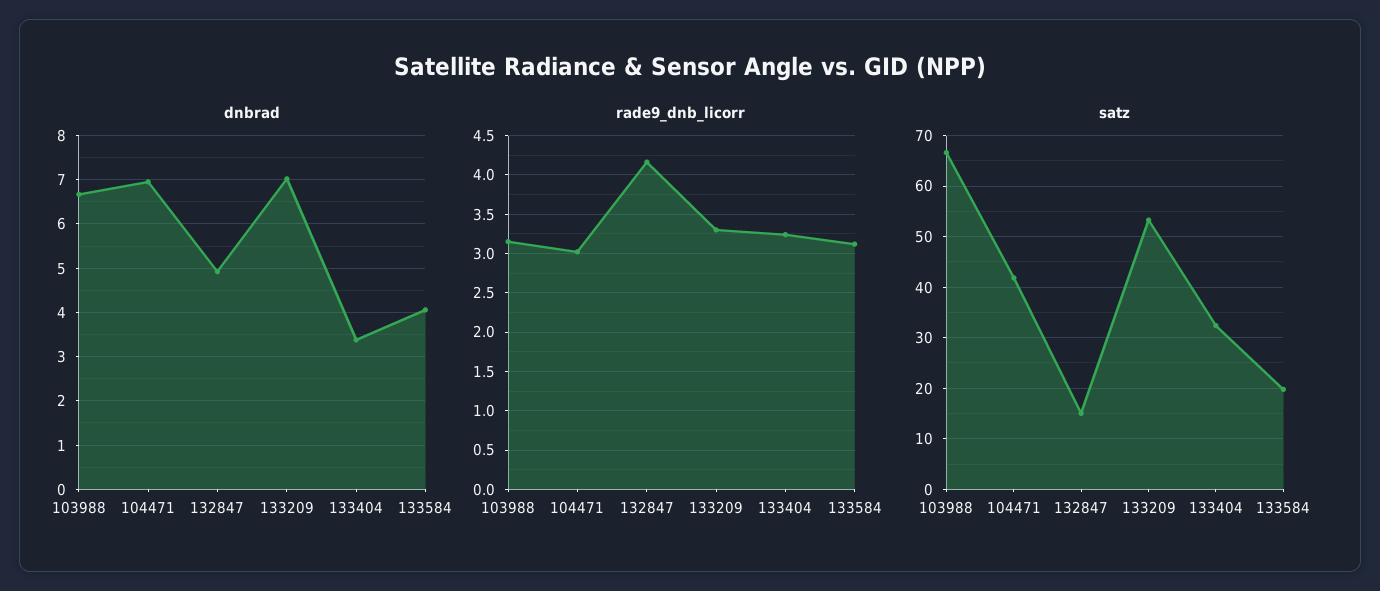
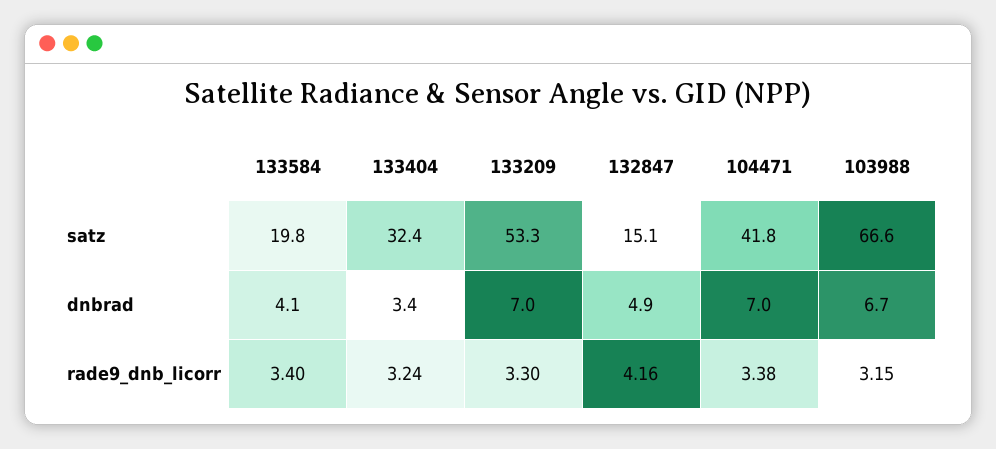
rade9_dnb_licorr, 104471: 3 -> 3.38
rade9_dnb_licorr, 133584: 3.1 -> 3.4

